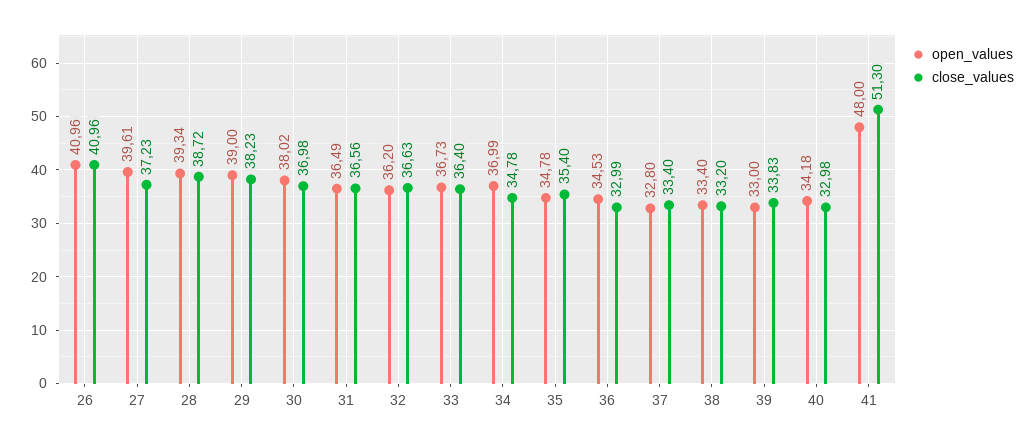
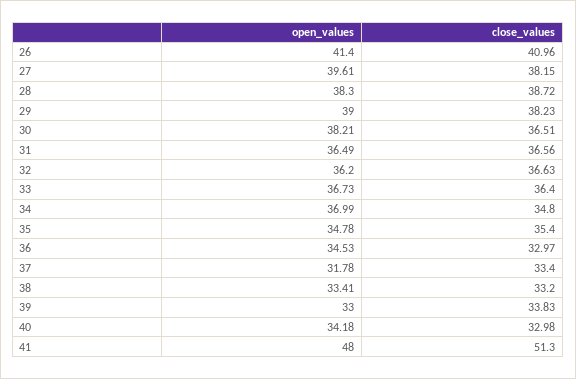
open_values, 26: 40.96 -> 41.4
close_values, 27: 37.23 -> 38.15
open_values, 28: 39.34 -> 38.3
open_values, 30: 38.02 -> 38.21
close_values, 30: 36.98 -> 36.51
close_values, 34: 34.78 -> 34.8
close_values, 36: 32.99 -> 32.97
open_values, 37: 32.8 -> 31.78
open_values, 38: 33.4 -> 33.41

